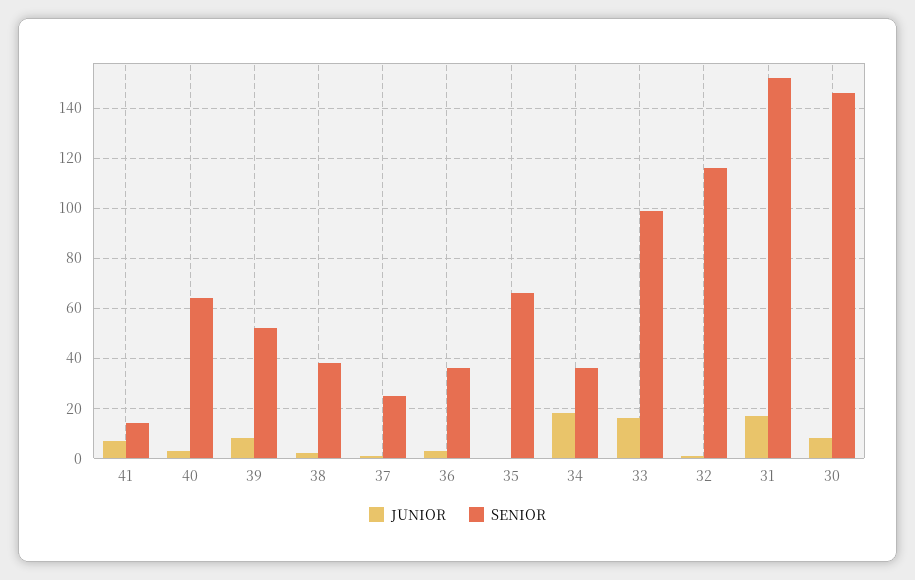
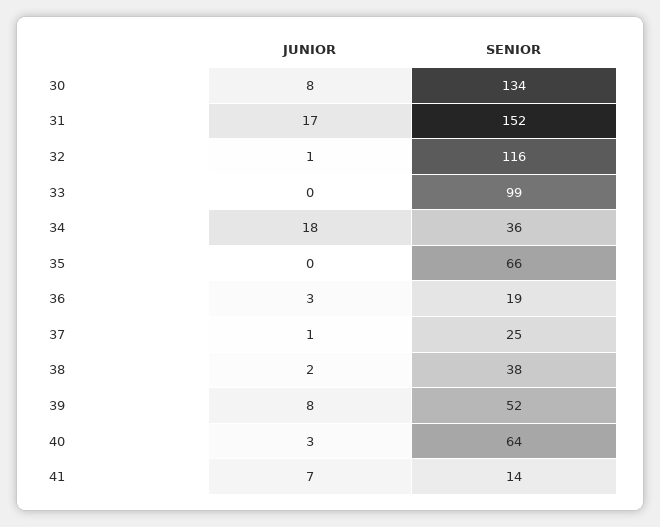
SENIOR, 36: 35 -> 19
JUNIOR, 33: 15 -> 0
SENIOR, 30: 145 -> 134

